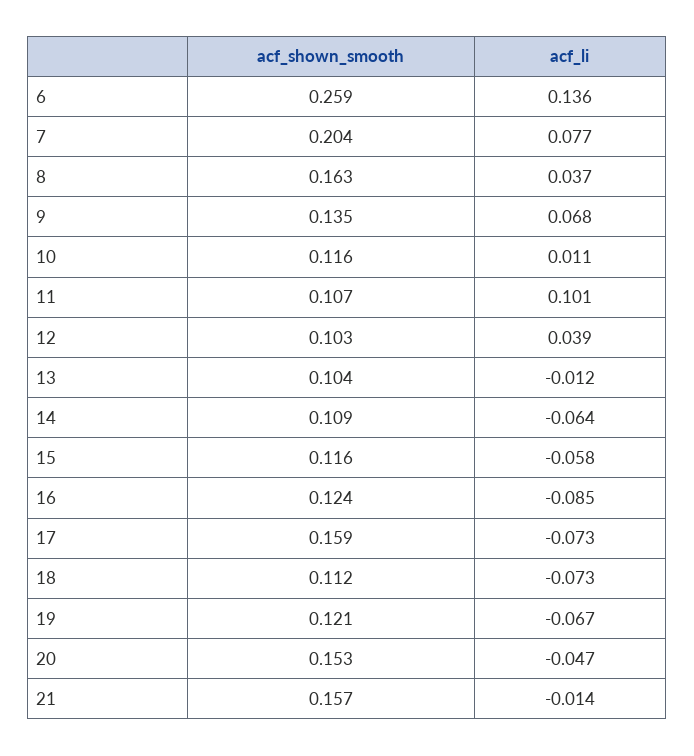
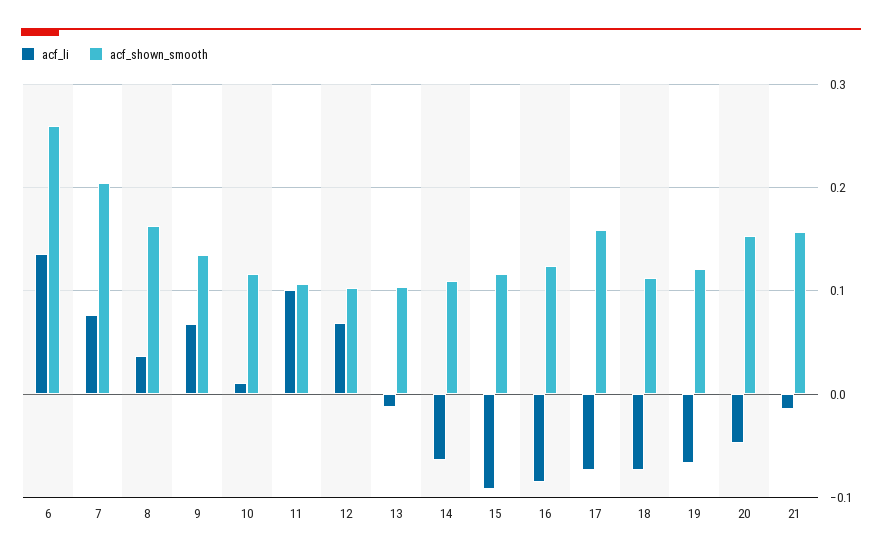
acf_li, 12: 0.039 -> 0.07
acf_li, 15: -0.058 -> -0.09

